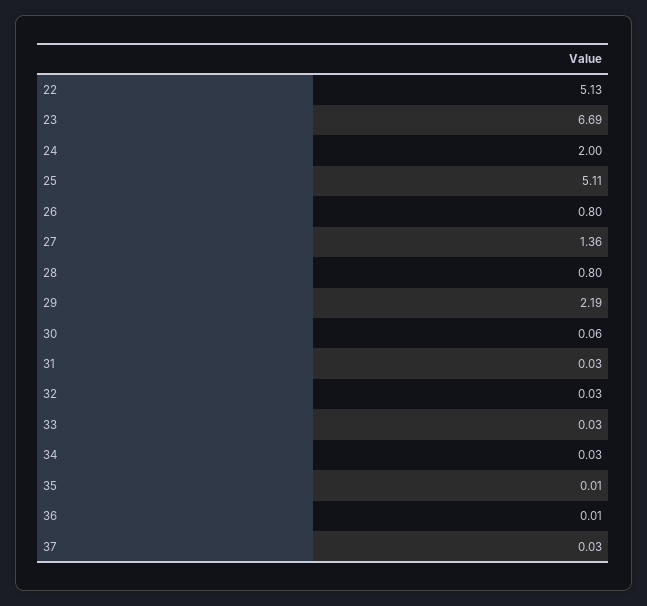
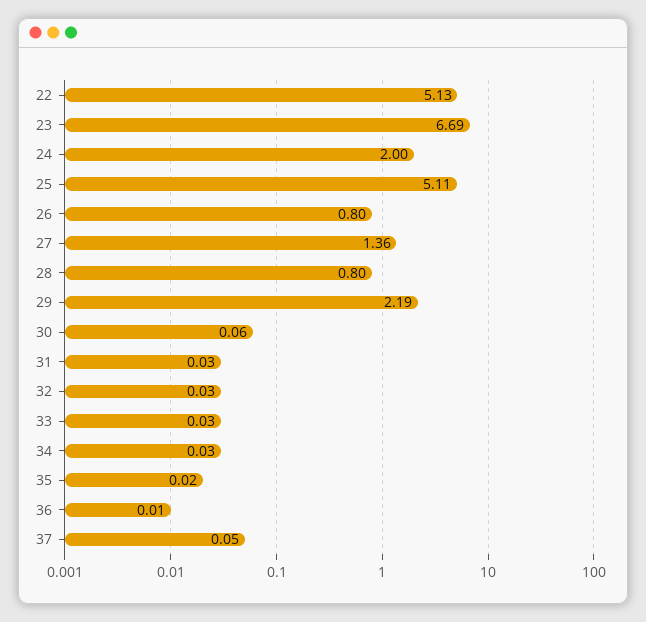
35: 0.01 -> 0.02
37: 0.03 -> 0.05

